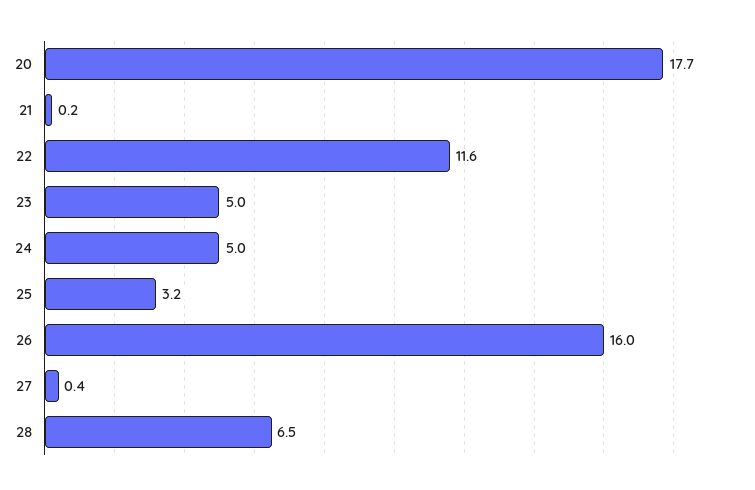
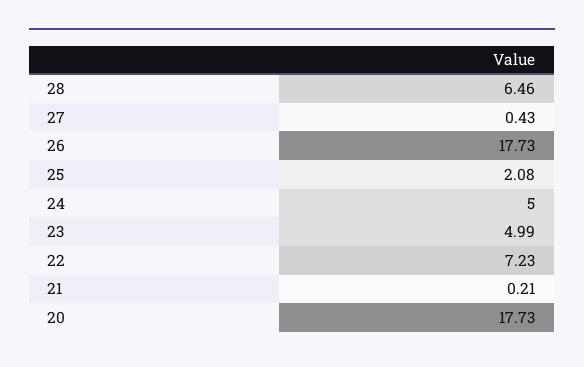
22: 11.6 -> 7.23
25: 3.2 -> 2.08
26: 16 -> 17.73

